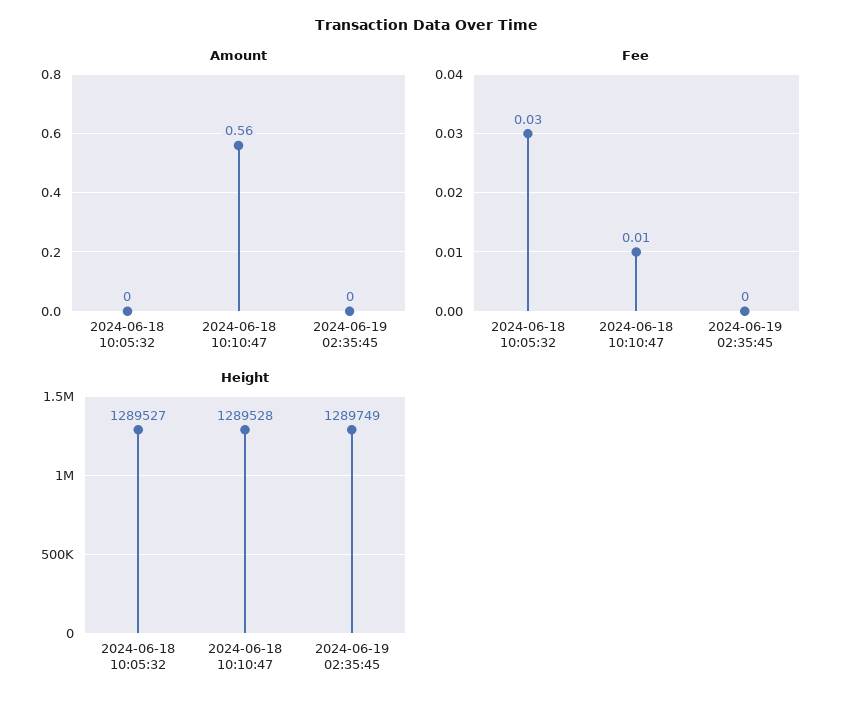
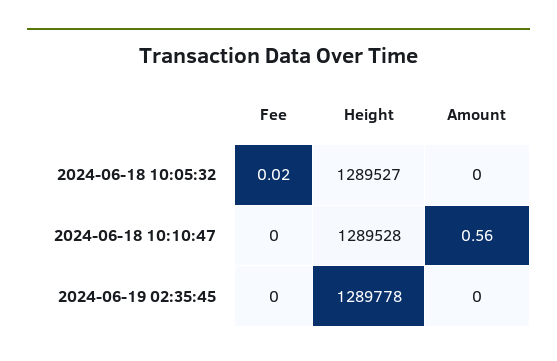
Fee, 2024-06-18 10:05:32: 0.03 -> 0.02
Fee, 2024-06-18 10:10:47: 0.01 -> 0
Height, 2024-06-19 02:35:45: 1289749 -> 1289778

